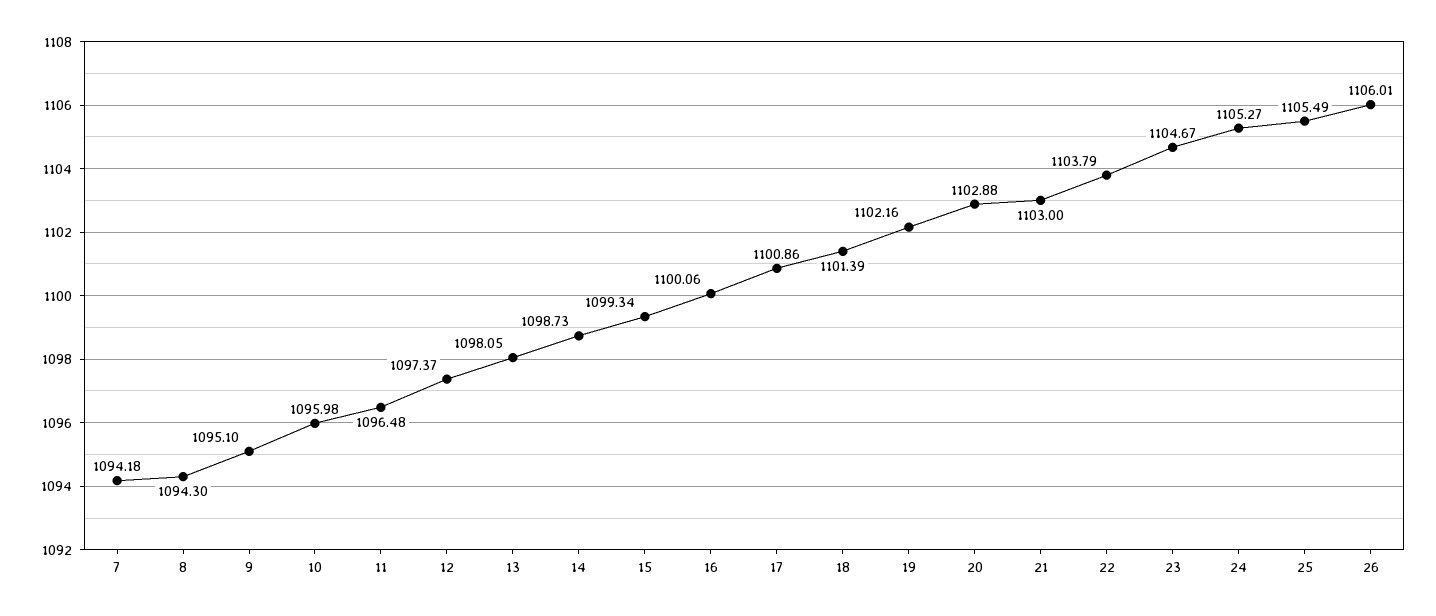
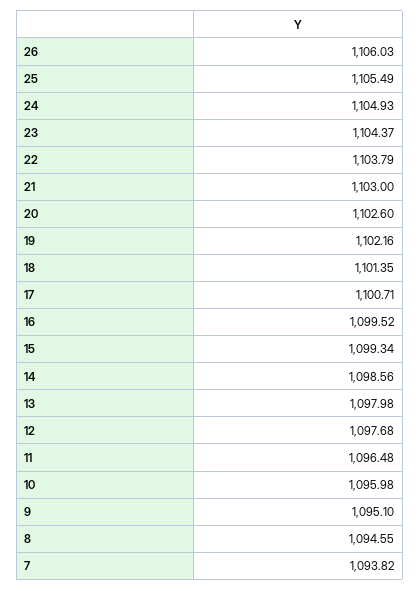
7: 1094.18 -> 1093.82
8: 1094.3 -> 1094.55
12: 1097.37 -> 1097.68
13: 1098.05 -> 1097.98
14: 1098.73 -> 1098.56
16: 1100.06 -> 1099.52
17: 1100.86 -> 1100.71
18: 1101.39 -> 1101.35
20: 1102.88 -> 1102.6
23: 1104.67 -> 1104.37
24: 1105.27 -> 1104.93
26: 1106.01 -> 1106.03

